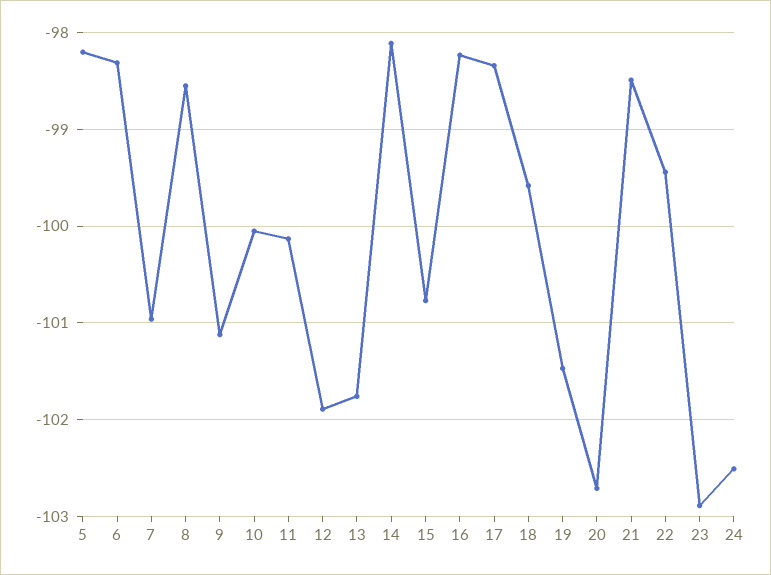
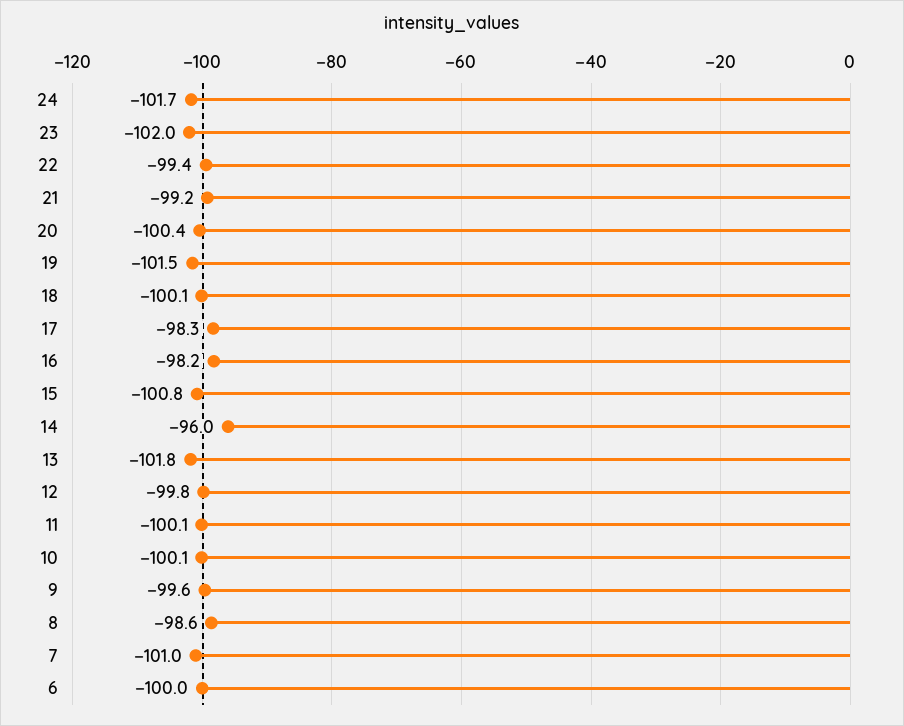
5: -98.2 -> none
6: -98.3 -> -100
9: -101.1 -> -99.6
12: -101.9 -> -99.8
14: -98.1 -> -96
18: -99.6 -> -100.1
20: -102.7 -> -100.4
21: -98.5 -> -99.2
23: -102.9 -> -102
24: -102.5 -> -101.7

